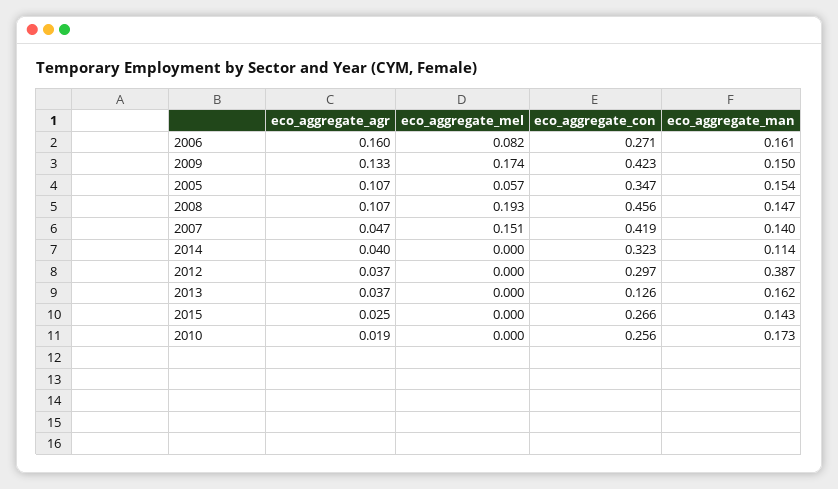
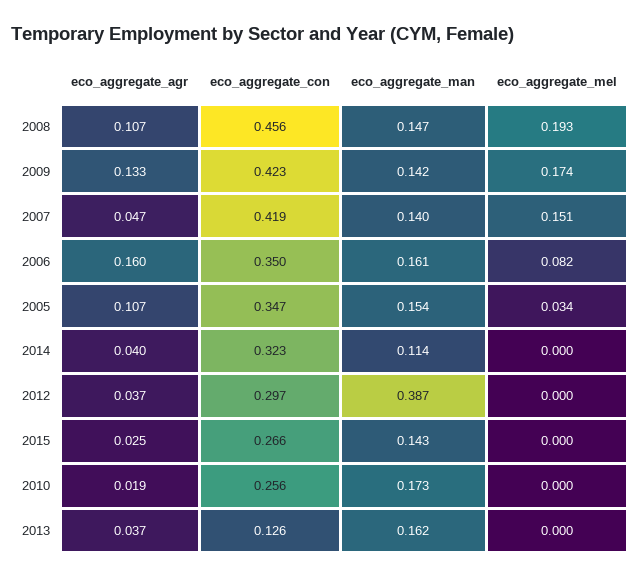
eco_aggregate_con, 2006: 0.271 -> 0.35
eco_aggregate_man, 2009: 0.15 -> 0.142
eco_aggregate_mel, 2005: 0.057 -> 0.034

